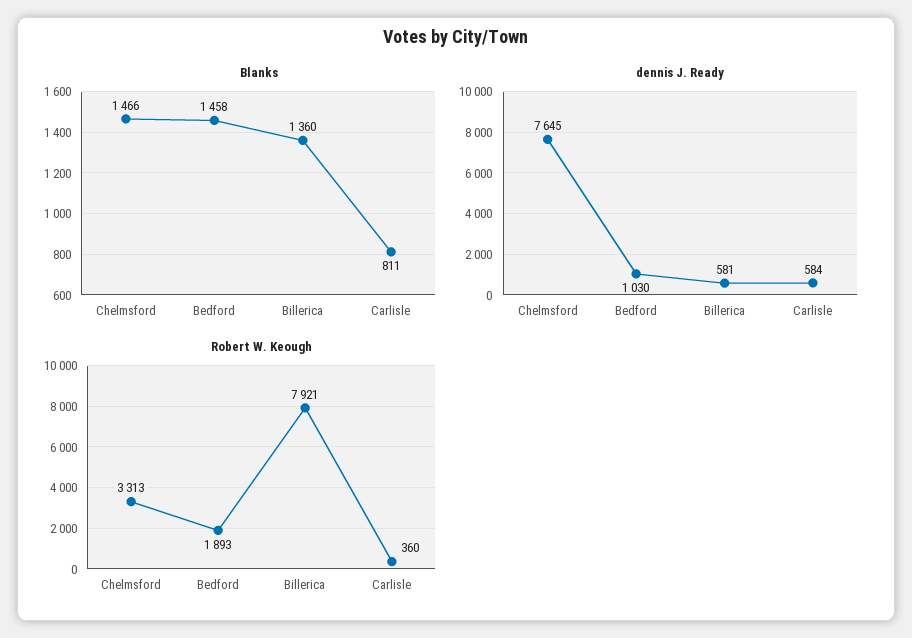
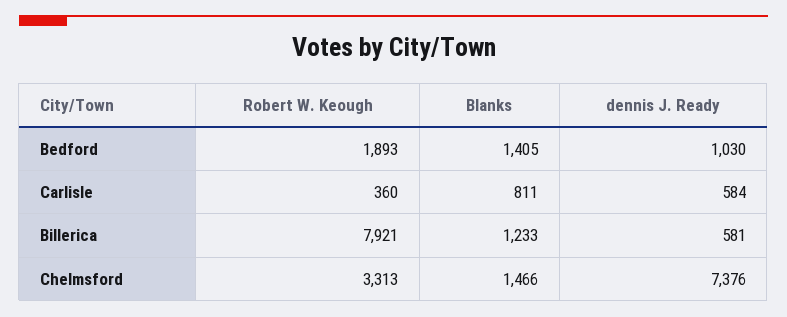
Blanks, Bedford: 1458 -> 1405
Blanks, Billerica: 1360 -> 1233
dennis J. Ready, Chelmsford: 7645 -> 7376

